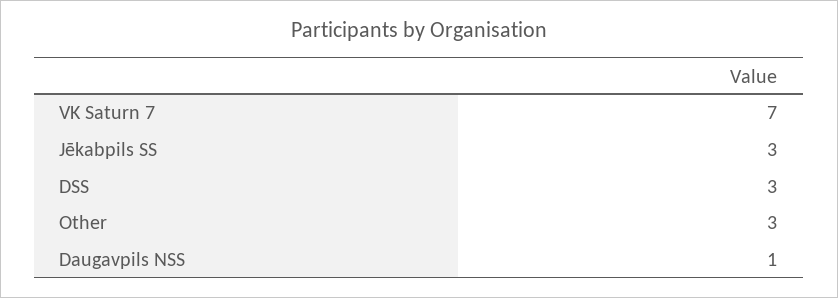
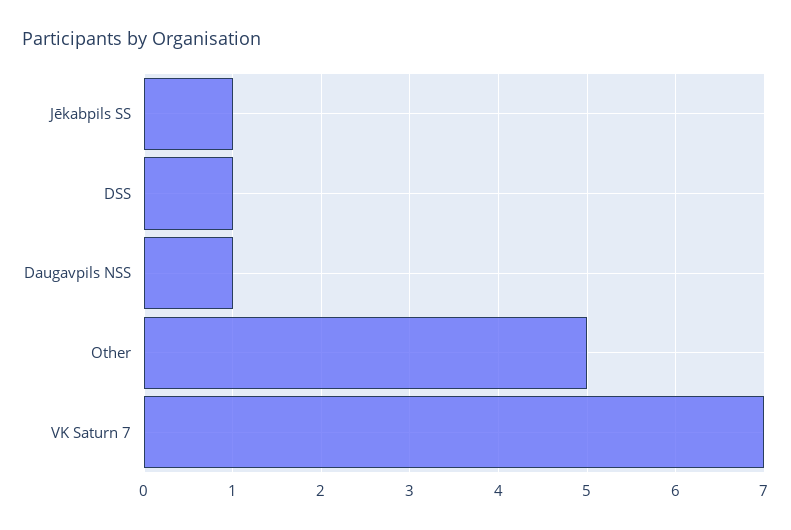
Jēkabpils SS: 3 -> 1
DSS: 3 -> 1
Other: 3 -> 5

